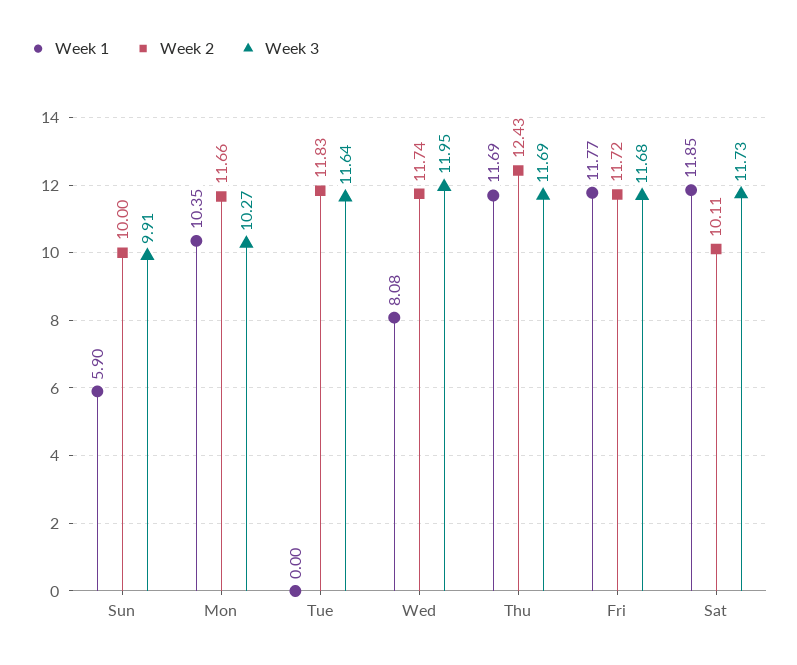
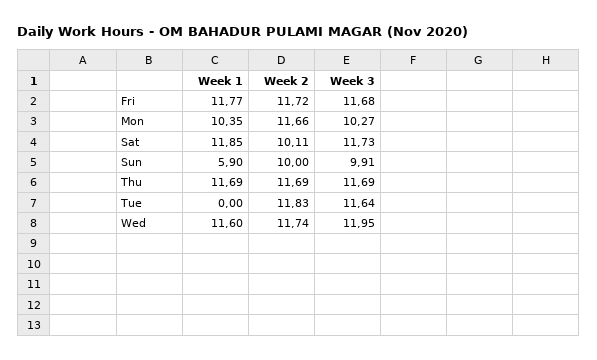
Week 1, Wed: 8.08 -> 11.6
Week 2, Thu: 12.43 -> 11.69

